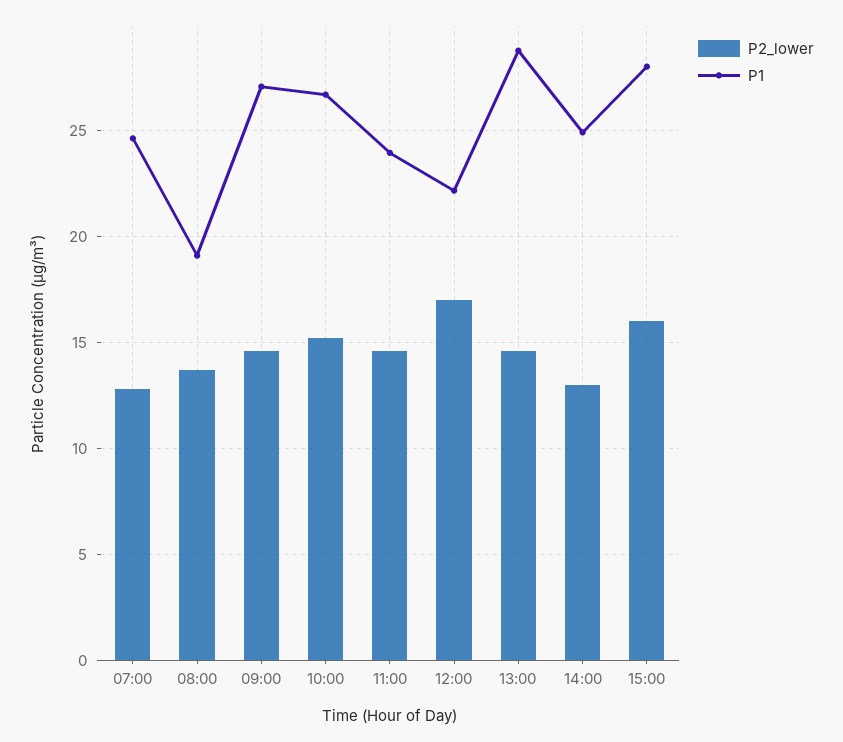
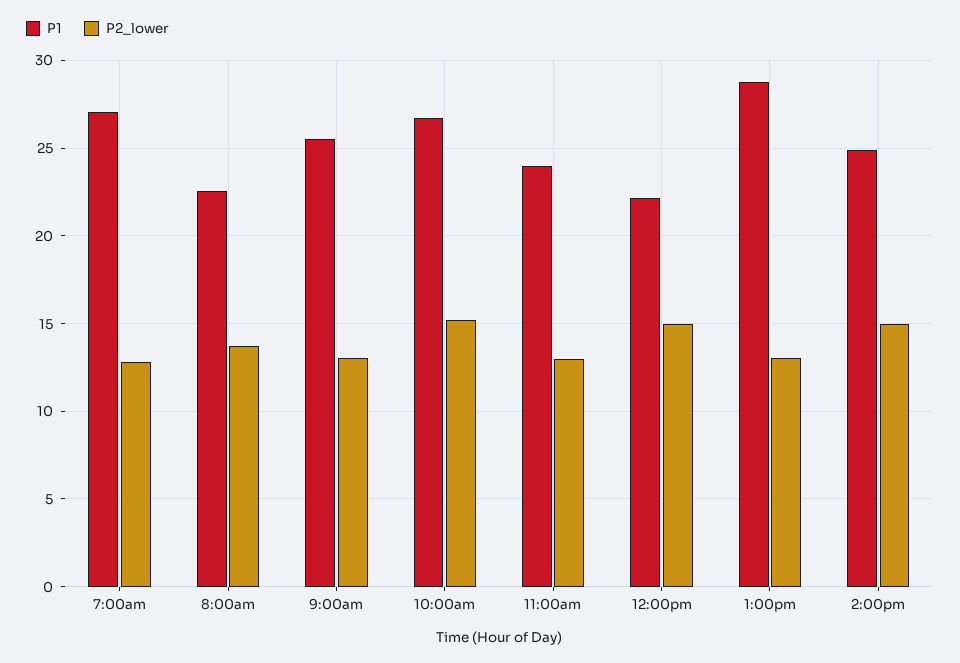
P1, 07:00: 24.5 -> 27
P1, 08:00: 19 -> 22.5
P2_lower, 09:00: 14.5 -> 13
P1, 09:00: 27 -> 25.5
P2_lower, 11:00: 14.5 -> 13
P2_lower, 12:00: 17 -> 15
P2_lower, 13:00: 14.5 -> 13
P2_lower, 14:00: 13 -> 15
P2_lower, 15:00: 16 -> none
P1, 15:00: 28 -> none

